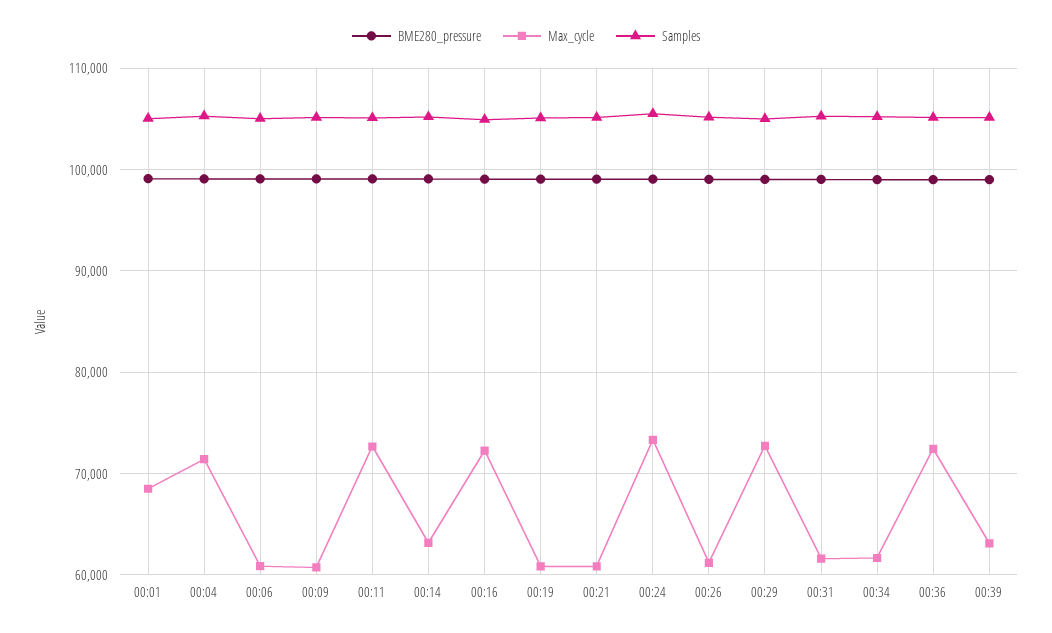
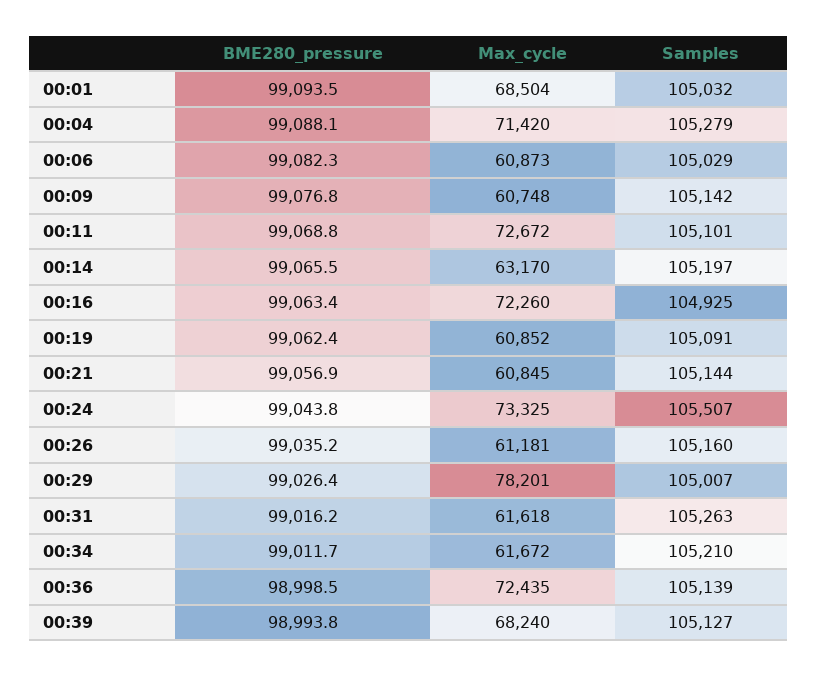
Max_cycle, 00:29: 73000 -> 78201
Max_cycle, 00:39: 63000 -> 68240

